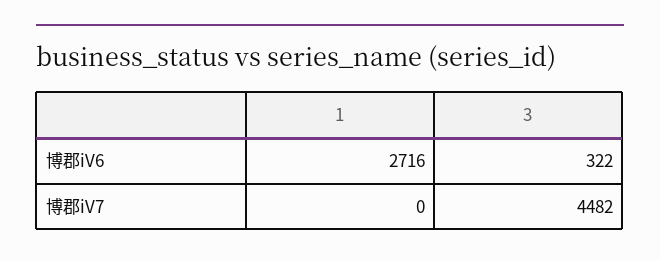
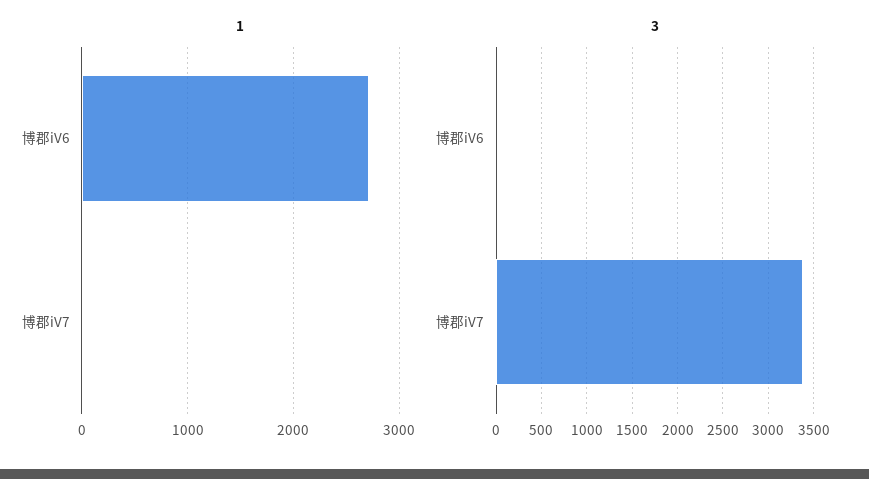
3, 博郡iV6: 322 -> 0
3, 博郡iV7: 4482 -> 3400

